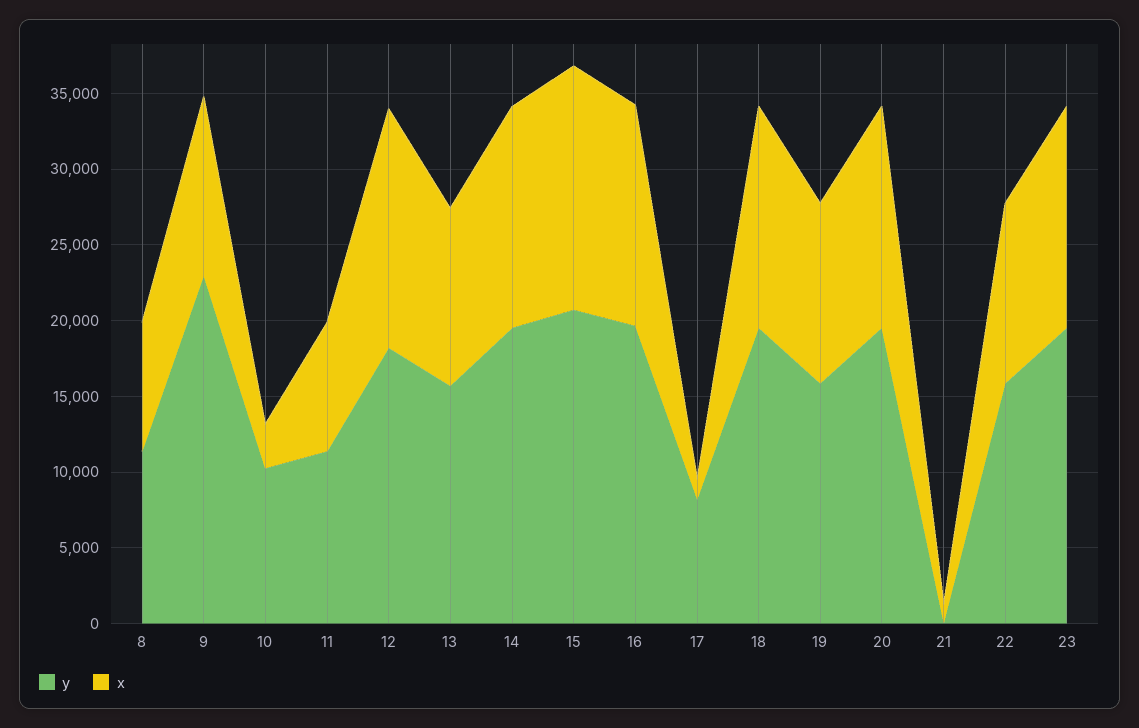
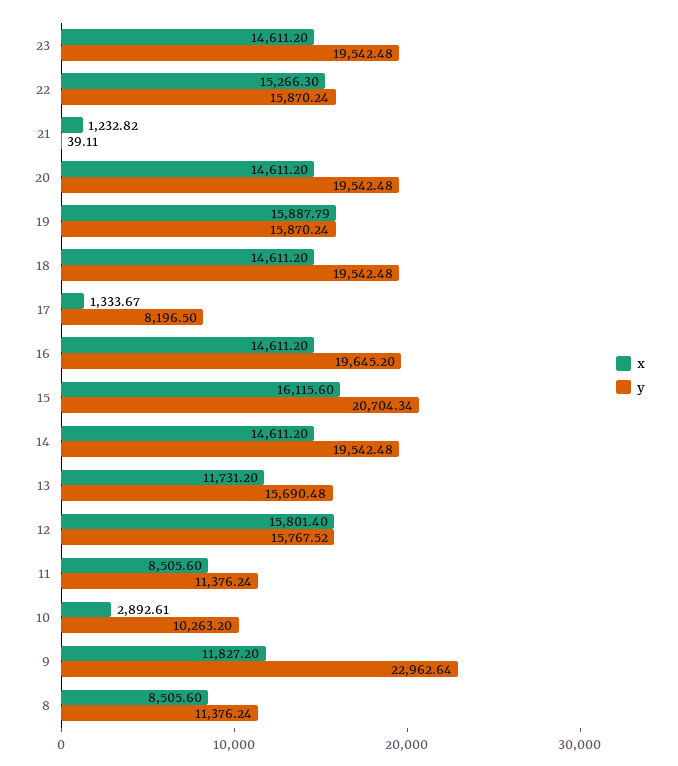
y, 12: 18000 -> 15767.52
x, 19: 12000 -> 15887.79
x, 22: 12000 -> 15266.3

